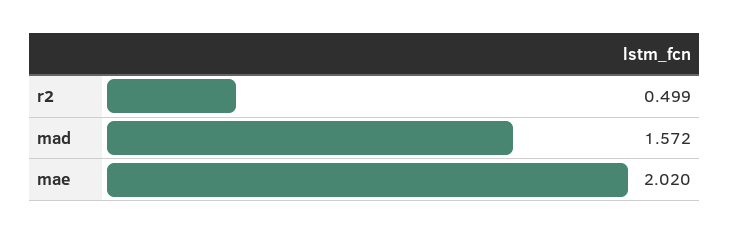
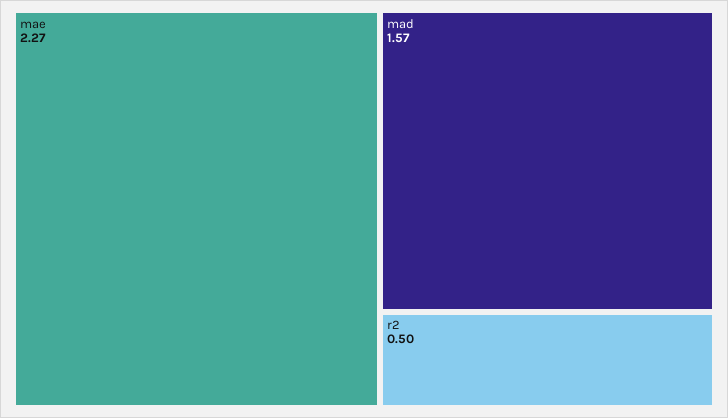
mae: 2.02 -> 2.27

